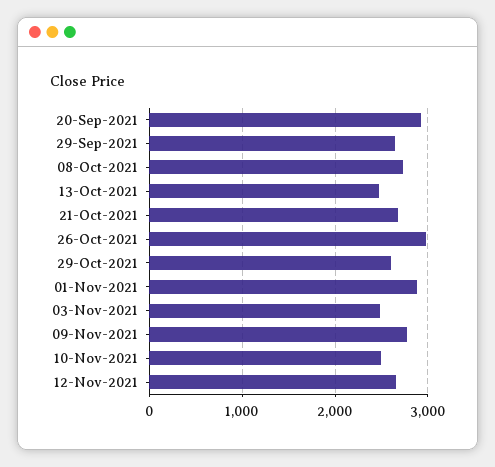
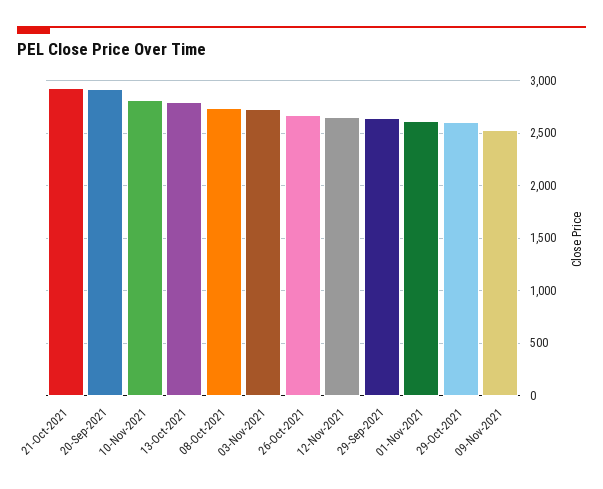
13-Oct-2021: 2500 -> 2800
21-Oct-2021: 2700 -> 2900
26-Oct-2021: 3000 -> 2700
01-Nov-2021: 2900 -> 2600
03-Nov-2021: 2500 -> 2700
09-Nov-2021: 2800 -> 2500
10-Nov-2021: 2500 -> 2800

